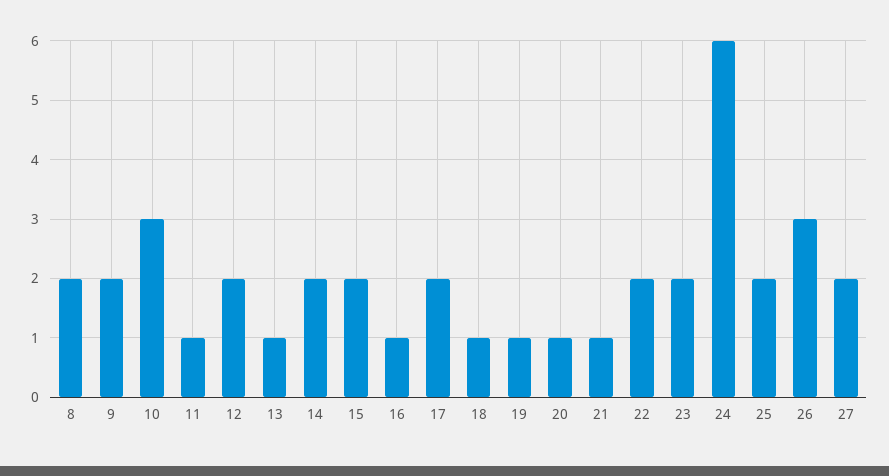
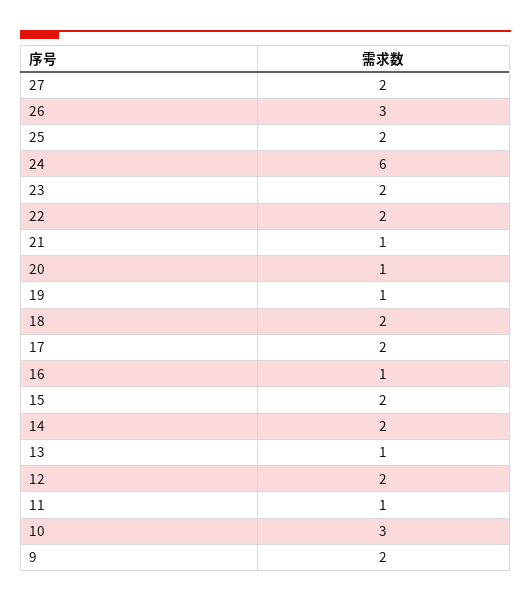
8: 2 -> none
18: 1 -> 2

